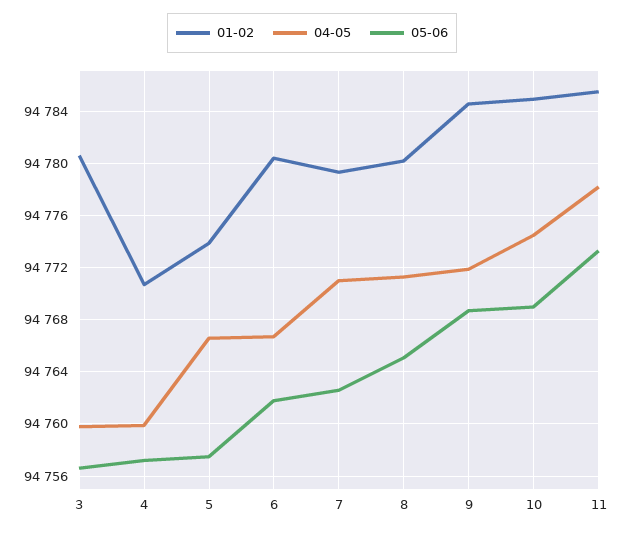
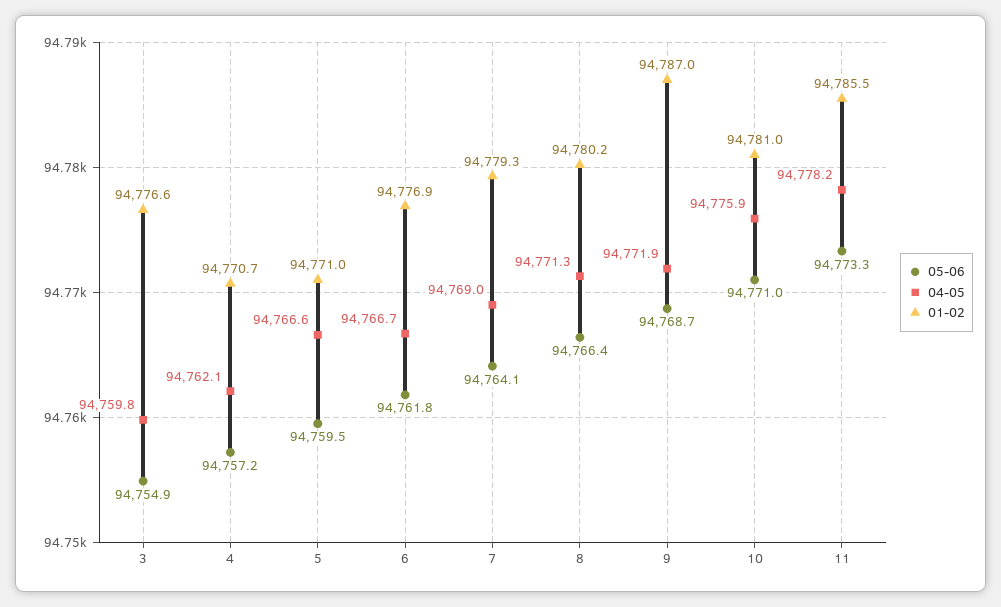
01-02, 3: 94780.5 -> 94776.6
05-06, 3: 94756.5 -> 94754.9
04-05, 4: 94760 -> 94762.1
01-02, 5: 94774 -> 94771
05-06, 5: 94757.5 -> 94759.5
01-02, 6: 94780.5 -> 94776.9
04-05, 7: 94771 -> 94769
05-06, 7: 94762.5 -> 94764.1
05-06, 8: 94765 -> 94766.4
01-02, 9: 94784.5 -> 94787
01-02, 10: 94785 -> 94781
04-05, 10: 94774.5 -> 94775.9
05-06, 10: 94769 -> 94771

